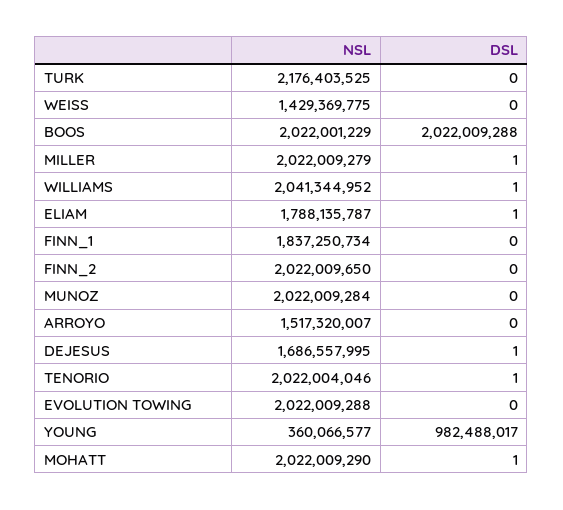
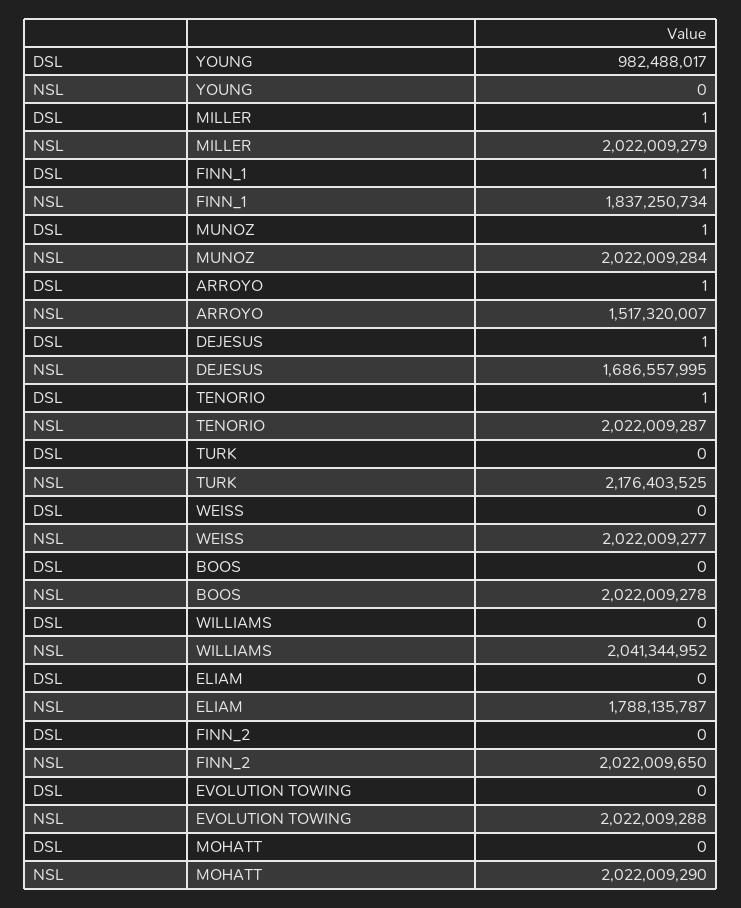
NSL, WEISS: 1429369775 -> 2022009277
NSL, BOOS: 2022001229 -> 2022009278
DSL, BOOS: 2022009288 -> 0
DSL, WILLIAMS: 1 -> 0
DSL, ELIAM: 1 -> 0
DSL, FINN_1: 0 -> 1
DSL, MUNOZ: 0 -> 1
DSL, ARROYO: 0 -> 1
NSL, TENORIO: 2022004046 -> 2022009287
NSL, YOUNG: 360066577 -> 0
DSL, MOHATT: 1 -> 0

